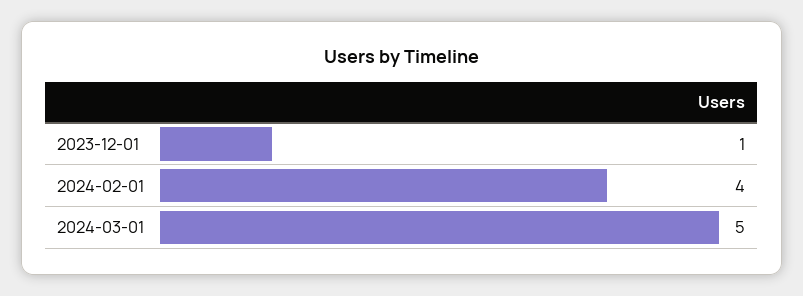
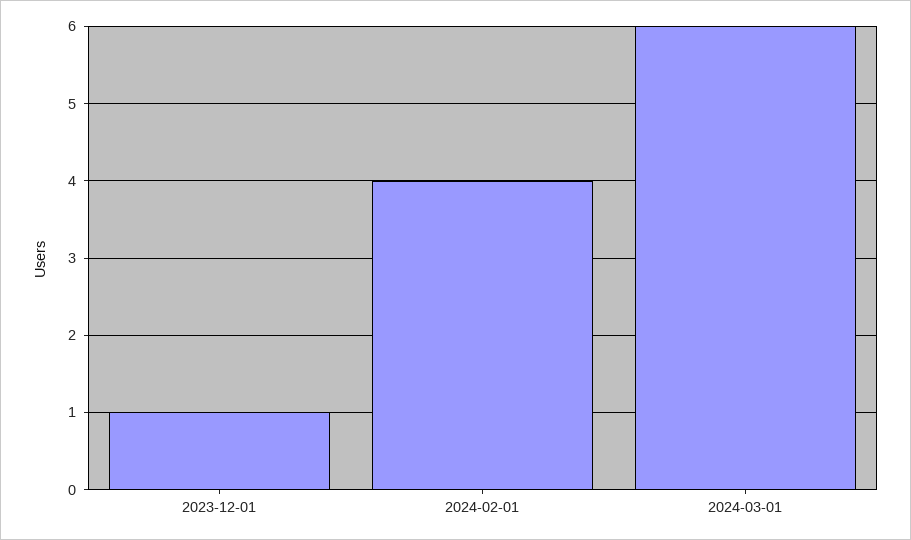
2024-03-01: 5 -> 6

